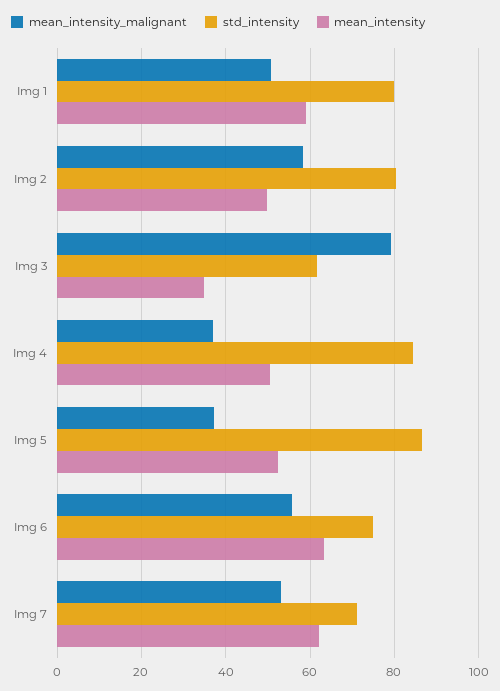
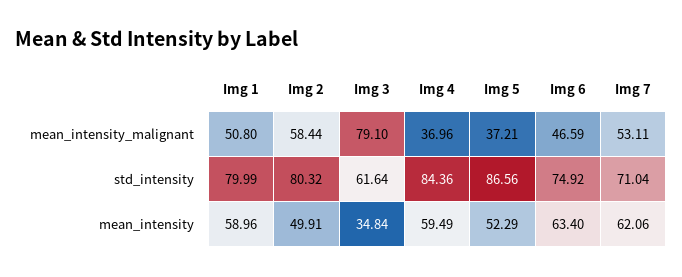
mean_intensity, Img 4: 50 -> 59.49
mean_intensity_malignant, Img 6: 56 -> 46.59

